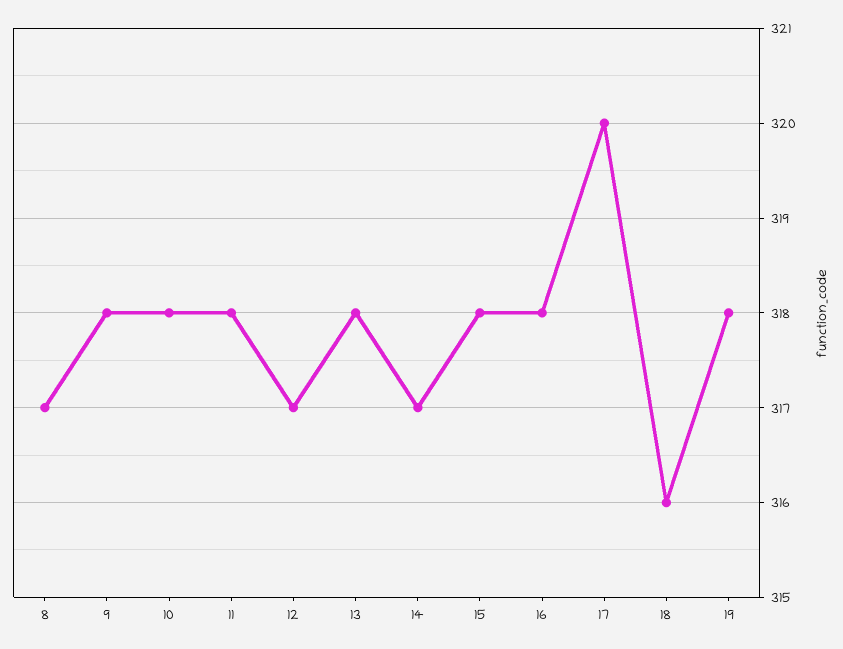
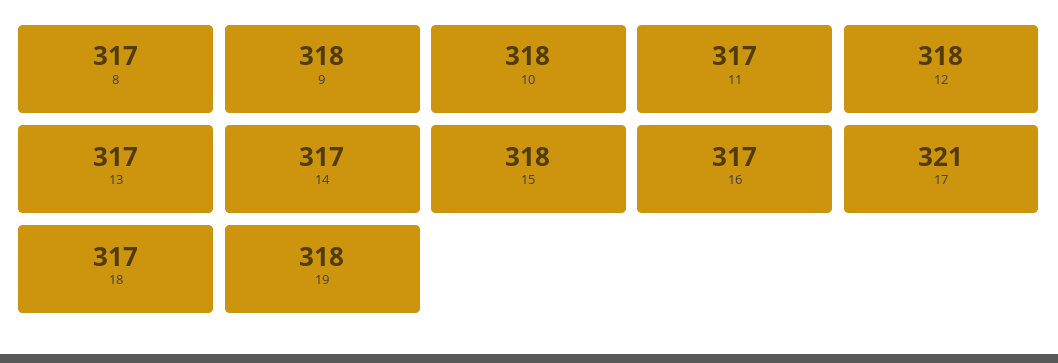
11: 318 -> 317
12: 317 -> 318
13: 318 -> 317
16: 318 -> 317
17: 320 -> 321
18: 316 -> 317

